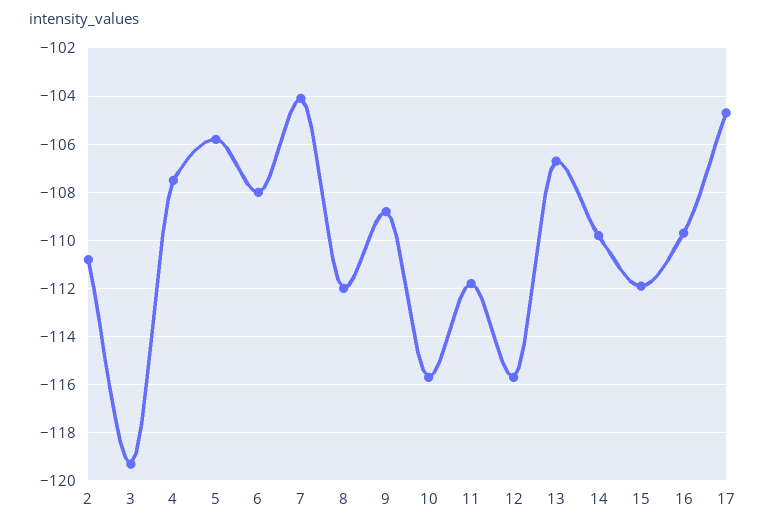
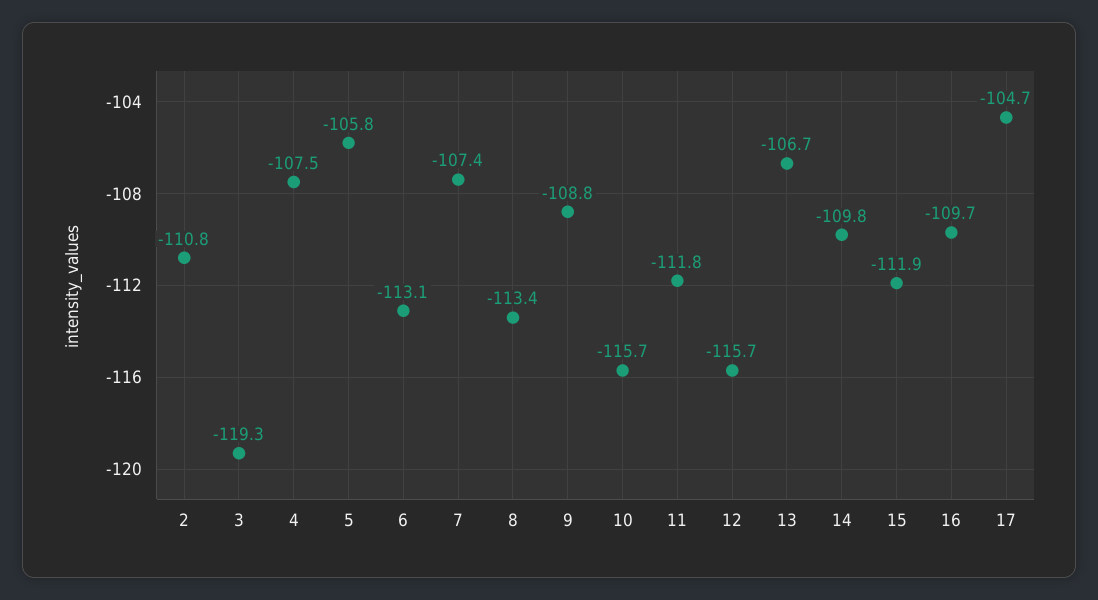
6: -108 -> -113.1
7: -104 -> -107.4
8: -112 -> -113.4

